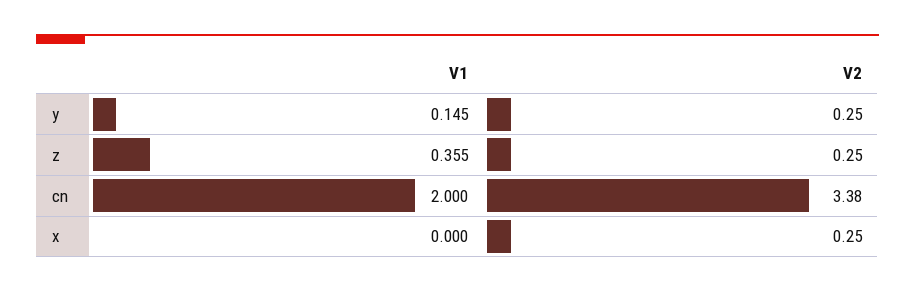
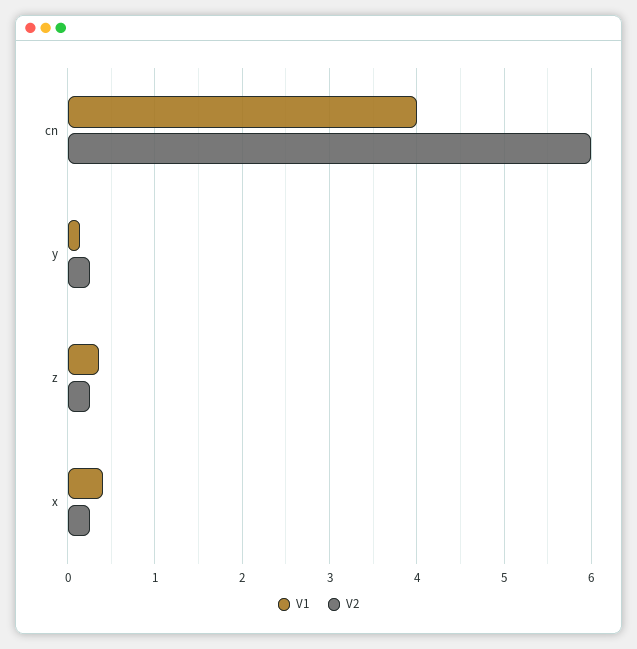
V1, cn: 2 -> 4
V2, cn: 3.38 -> 6
V1, x: 0 -> 0.4

